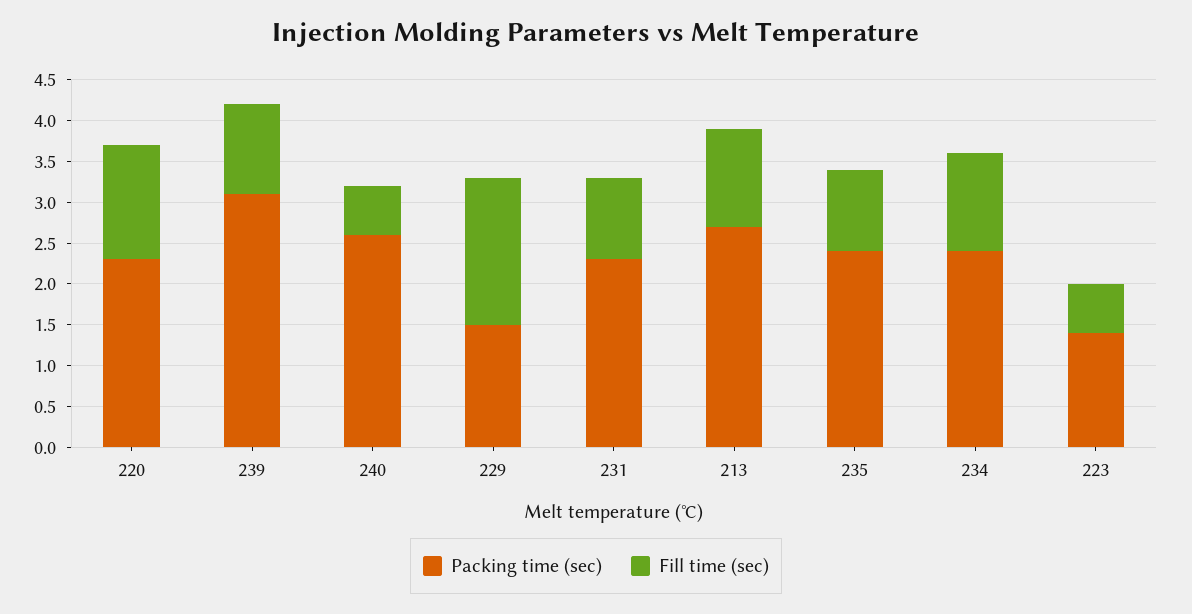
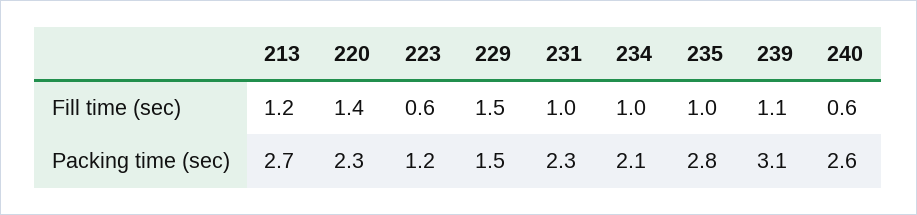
Fill time (sec), 229: 1.8 -> 1.5
Packing time (sec), 235: 2.4 -> 2.8
Packing time (sec), 234: 2.4 -> 2.1
Fill time (sec), 234: 1.2 -> 1
Packing time (sec), 223: 1.4 -> 1.2

